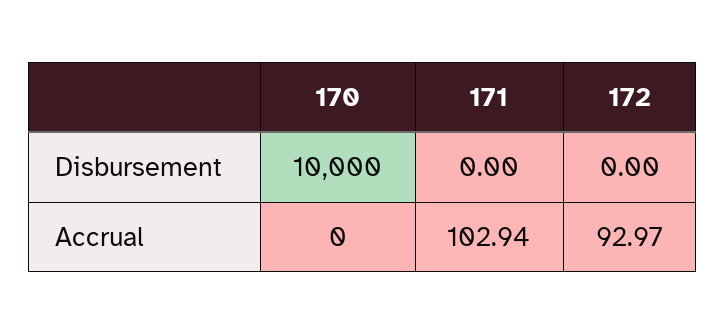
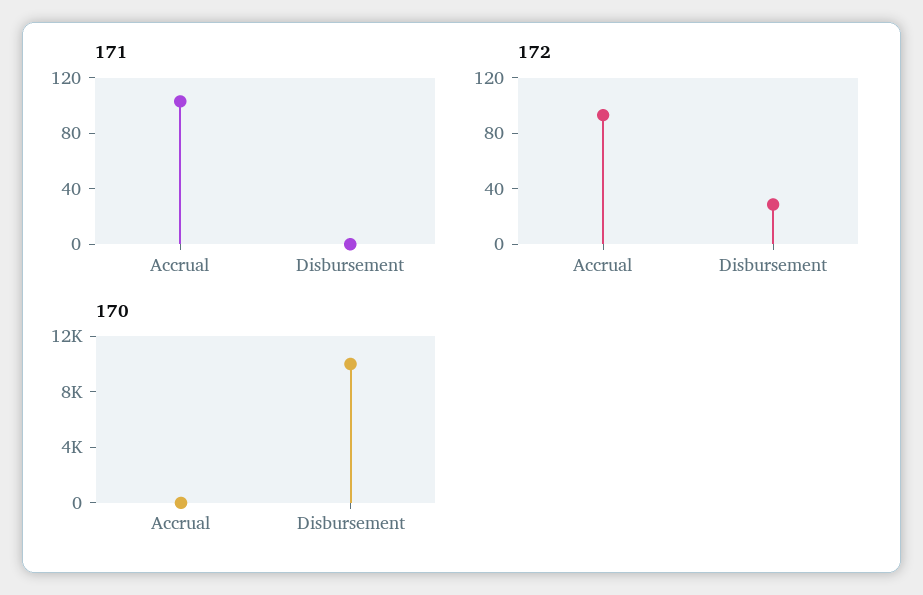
172, Disbursement: 0 -> 30

